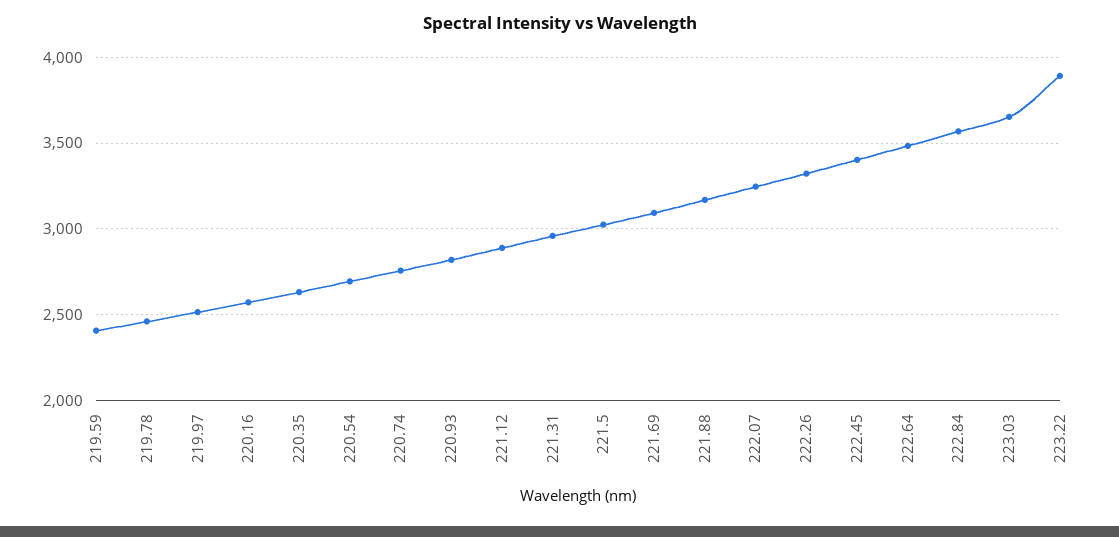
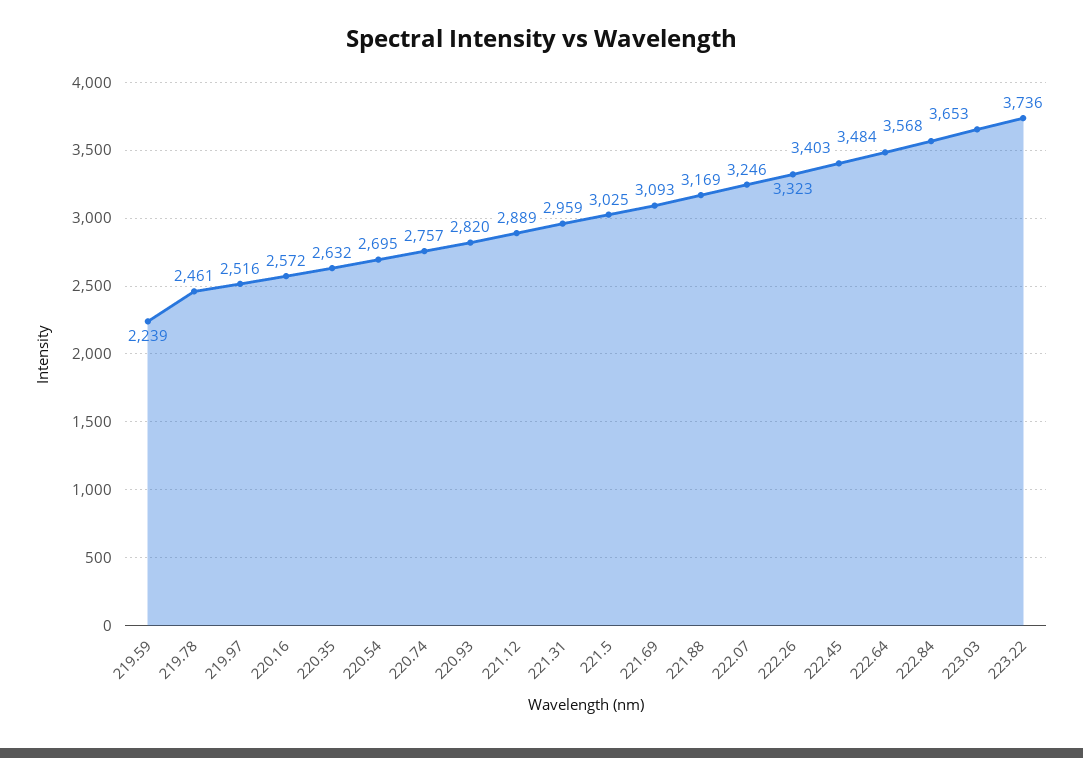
219.59: 2400 -> 2239
223.22: 3900 -> 3736

